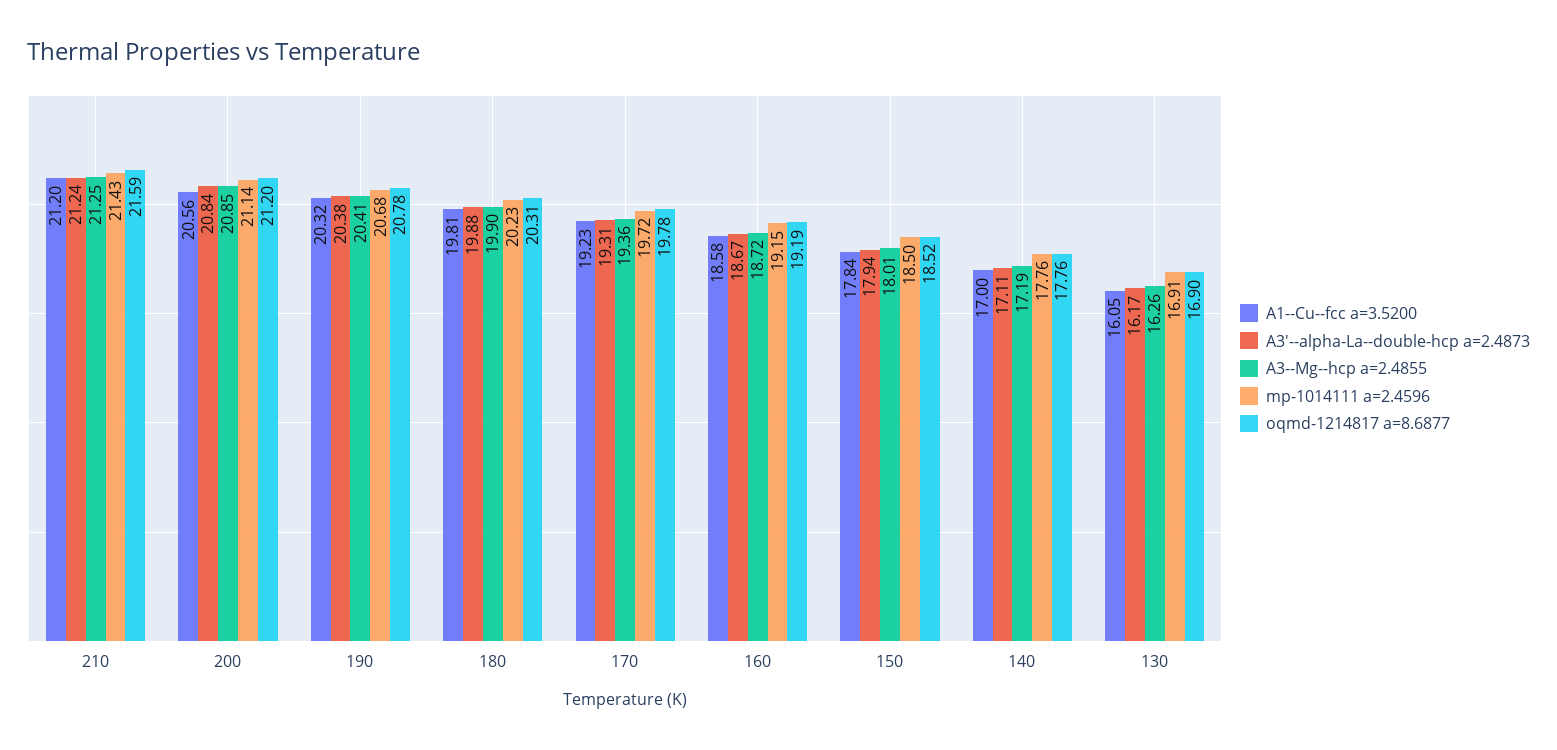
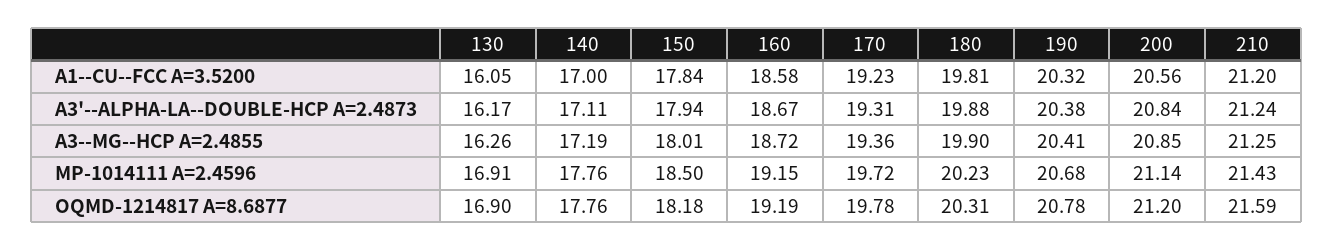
oqmd-1214817 a=8.6877, 150: 18.52 -> 18.18

